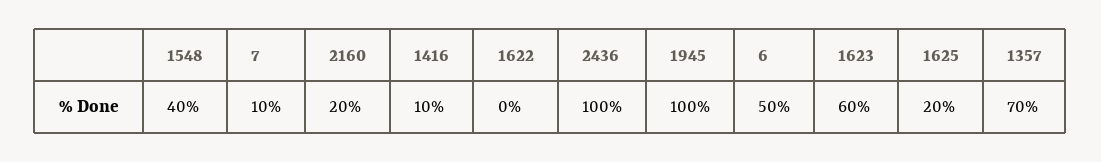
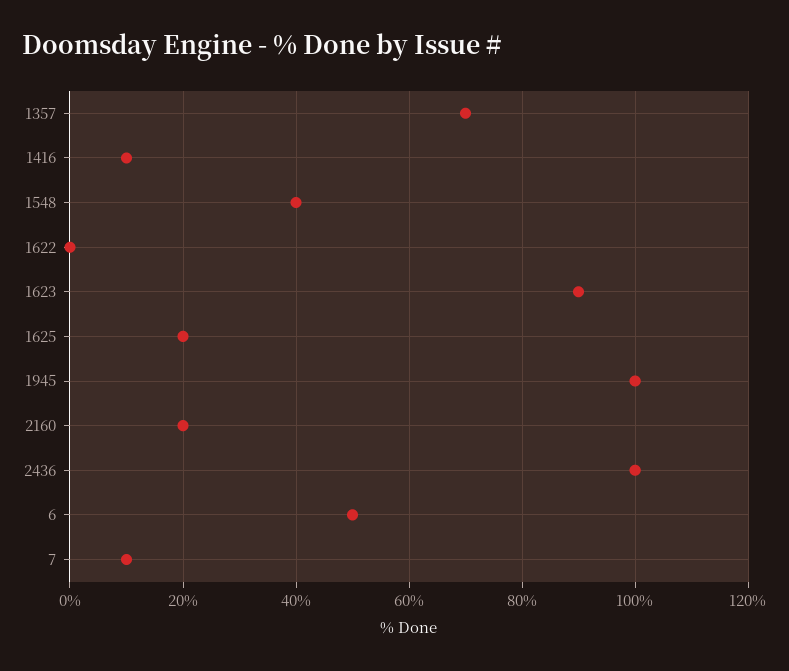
1623: 60 -> 90

